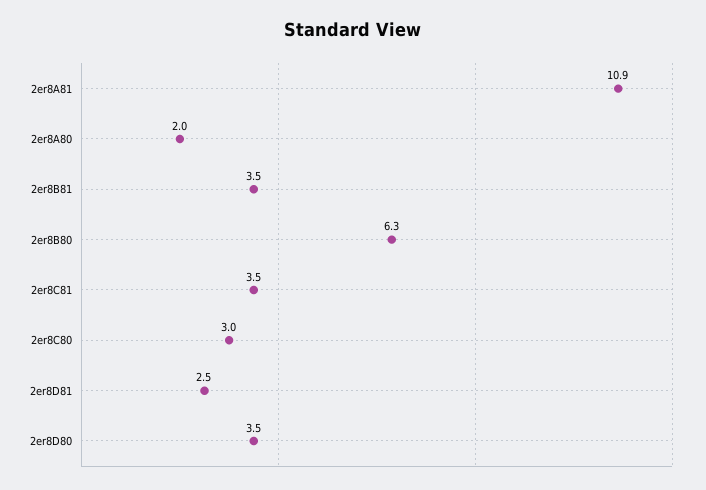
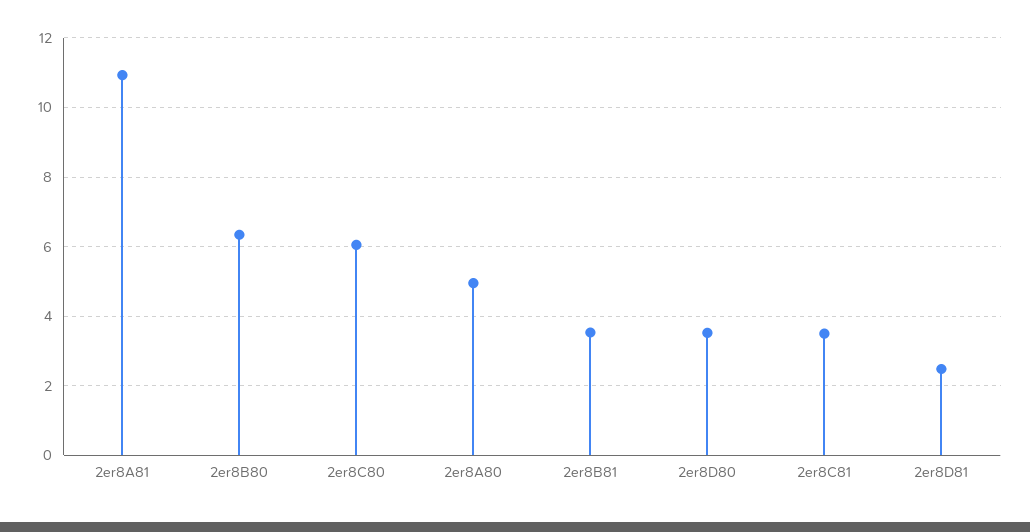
2er8A80: 2 -> 5
2er8C80: 3 -> 6

